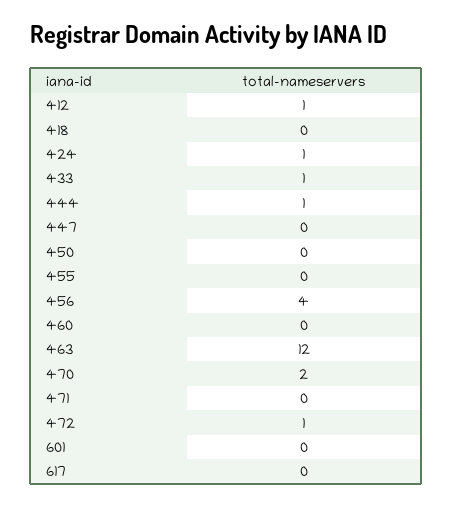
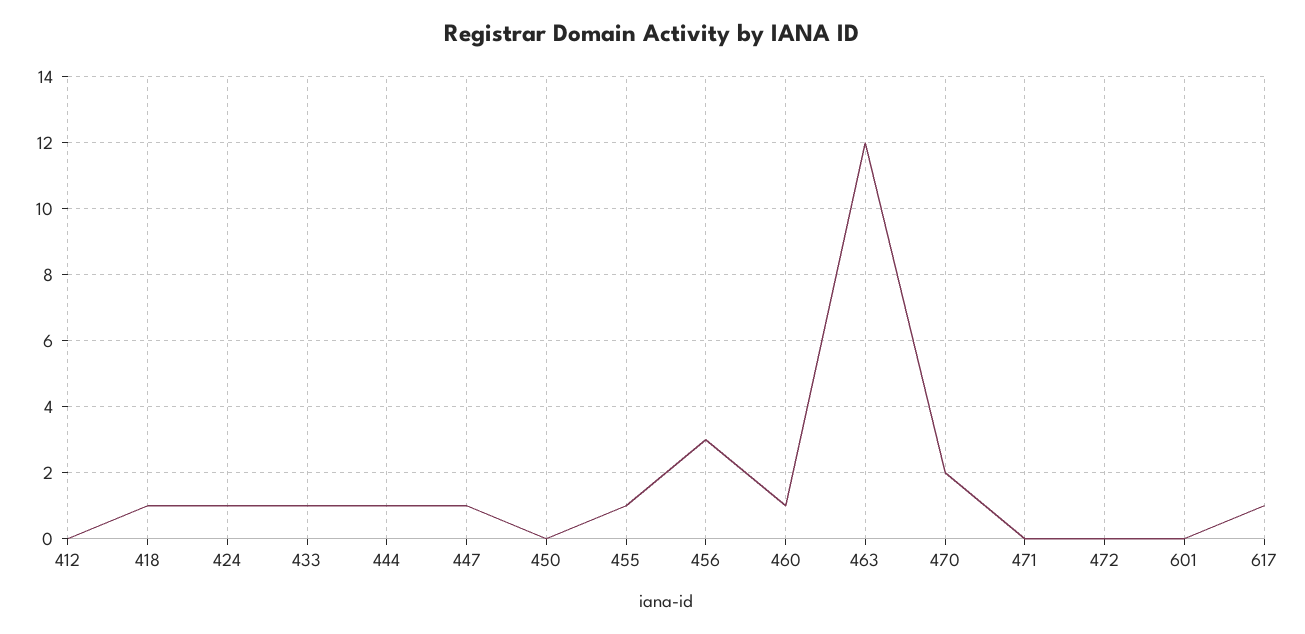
412: 1 -> 0
418: 0 -> 1
447: 0 -> 1
455: 0 -> 1
456: 4 -> 3
460: 0 -> 1
472: 1 -> 0
617: 0 -> 1

